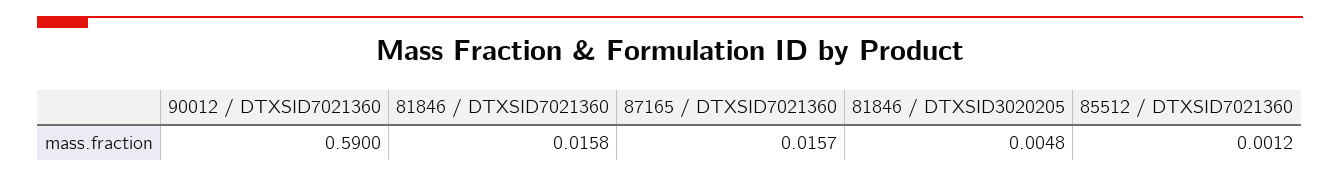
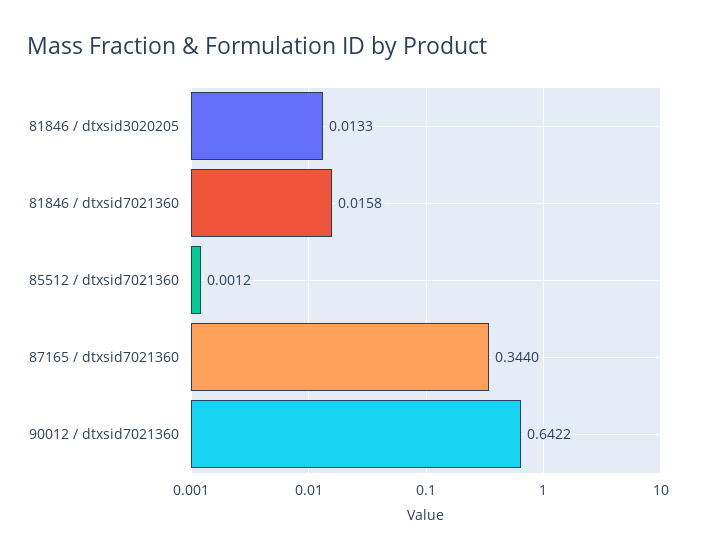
90012 / DTXSID7021360: 0.59 -> 0.6422
87165 / DTXSID7021360: 0.0157 -> 0.344
81846 / DTXSID3020205: 0.0048 -> 0.0133

